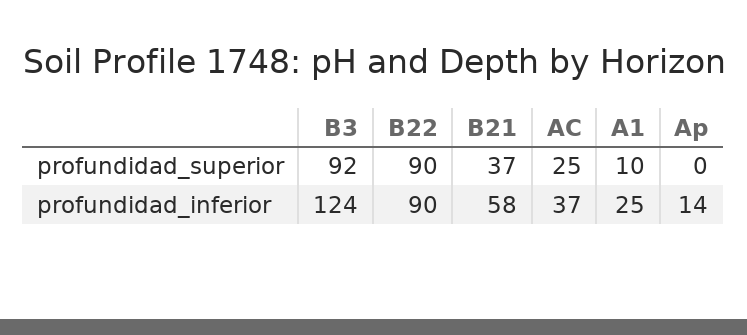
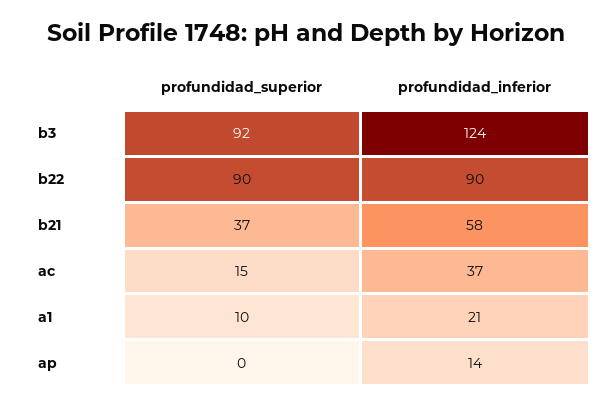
AC, profundidad_superior: 25 -> 15
A1, profundidad_inferior: 25 -> 21

